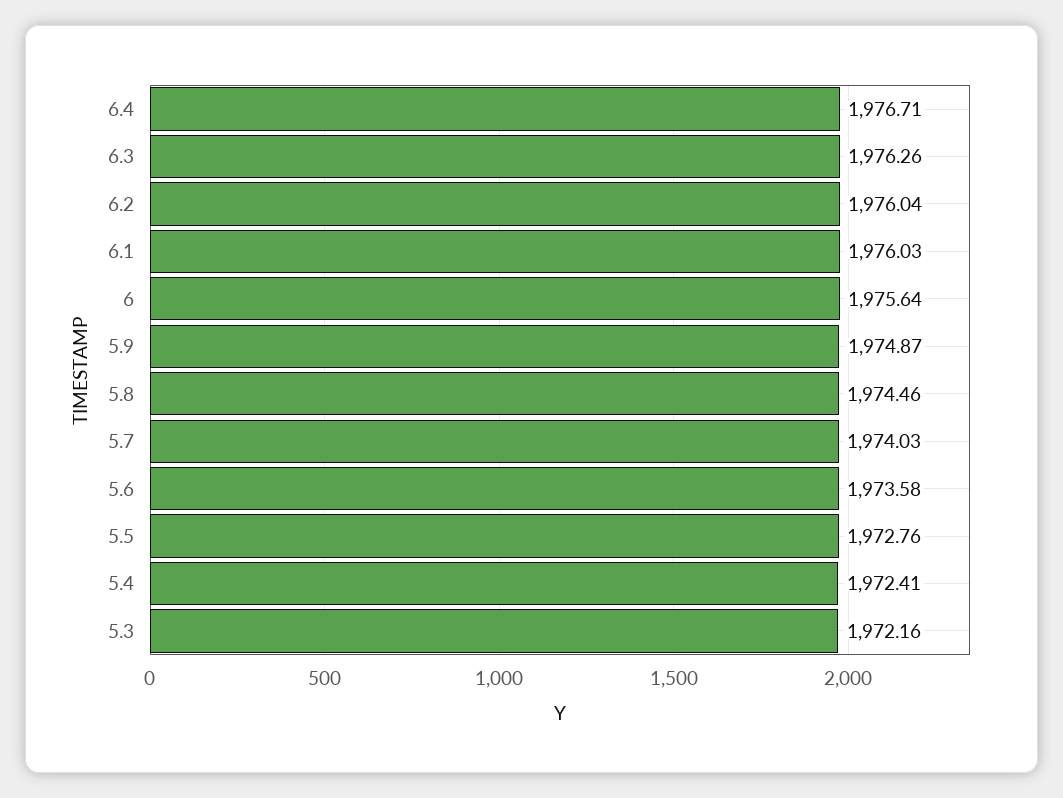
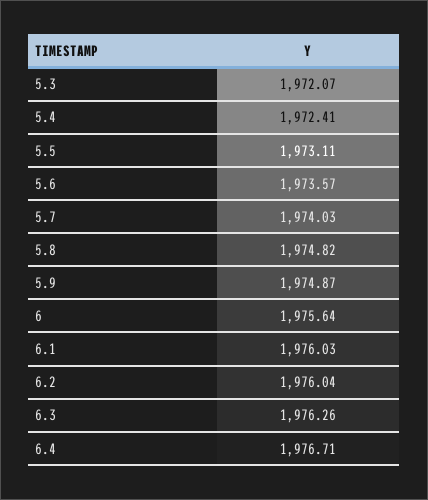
5.8: 1974.46 -> 1974.82
5.6: 1973.58 -> 1973.57
5.5: 1972.76 -> 1973.11
5.3: 1972.16 -> 1972.07

